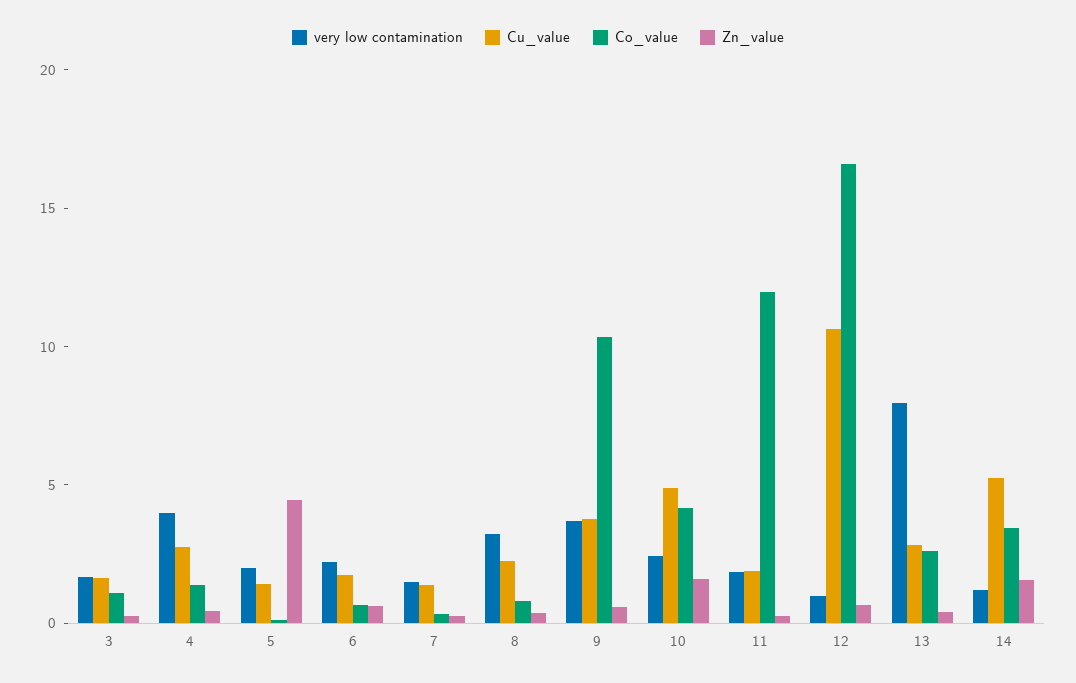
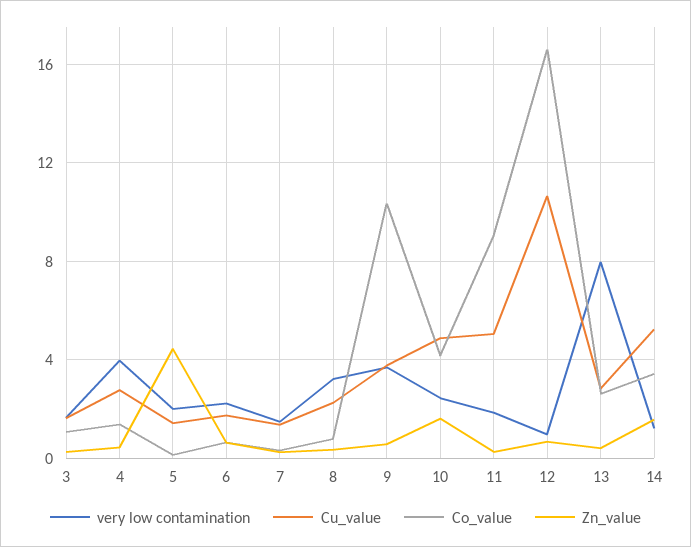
Cu_value, 11: 2 -> 5
Co_value, 11: 12 -> 9

